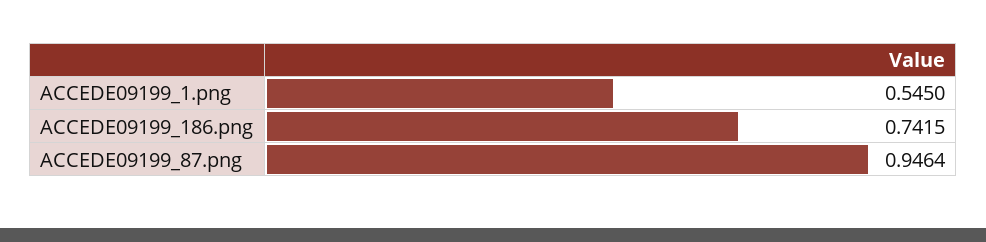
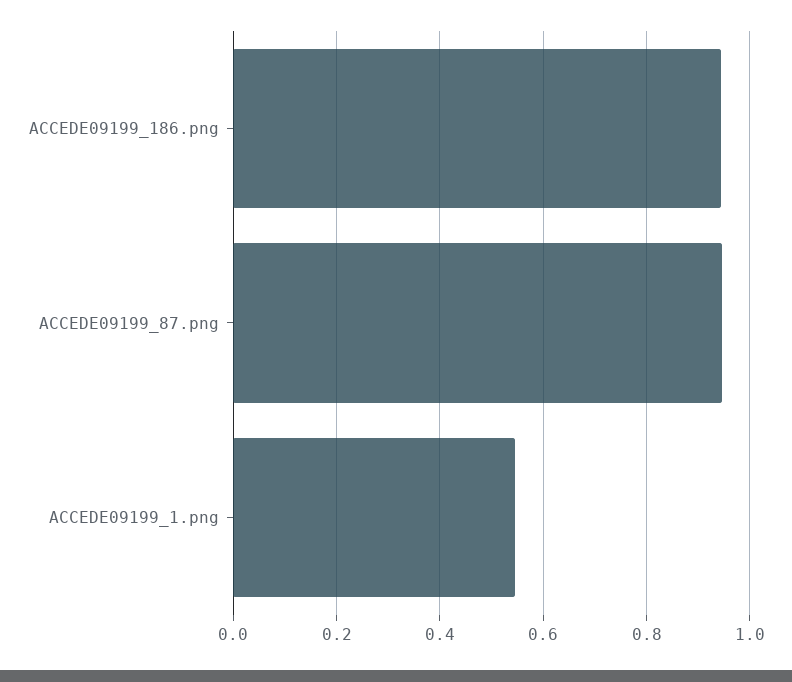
ACCEDE09199_186.png: 0.7415 -> 0.94

